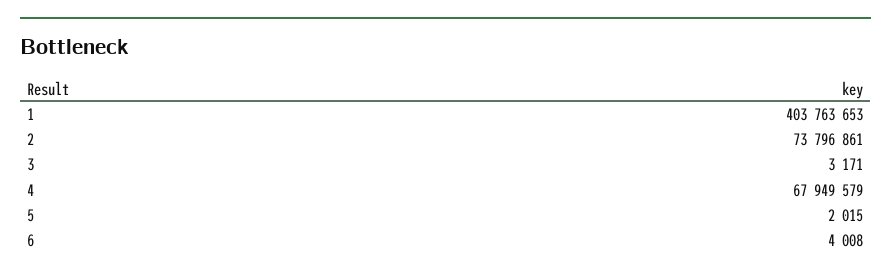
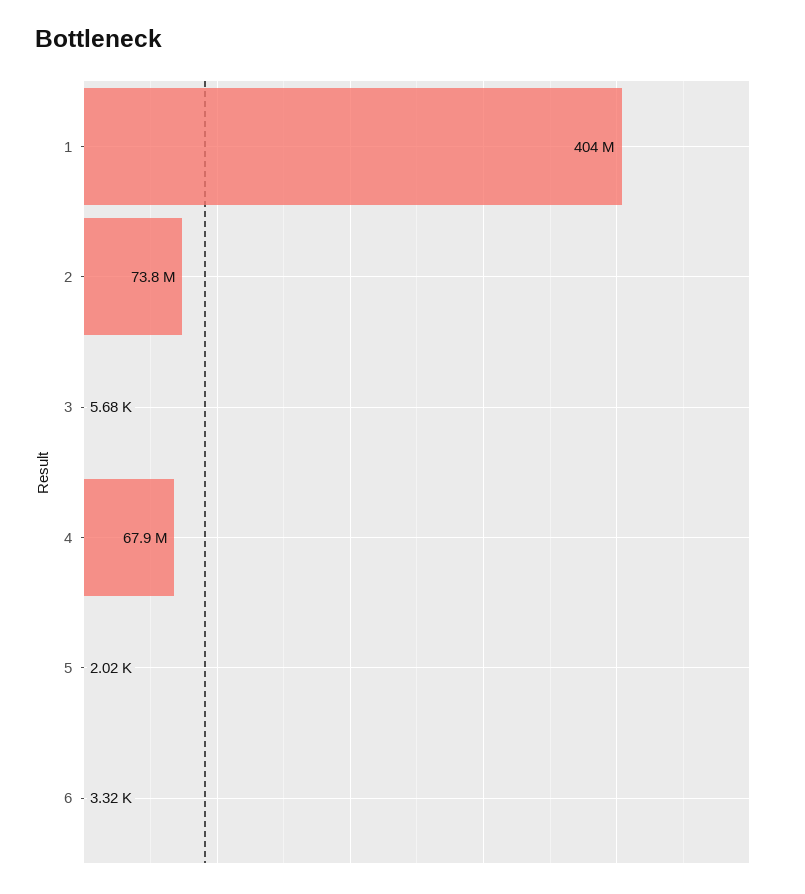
3: 3171 -> 5680
6: 4008 -> 3320

